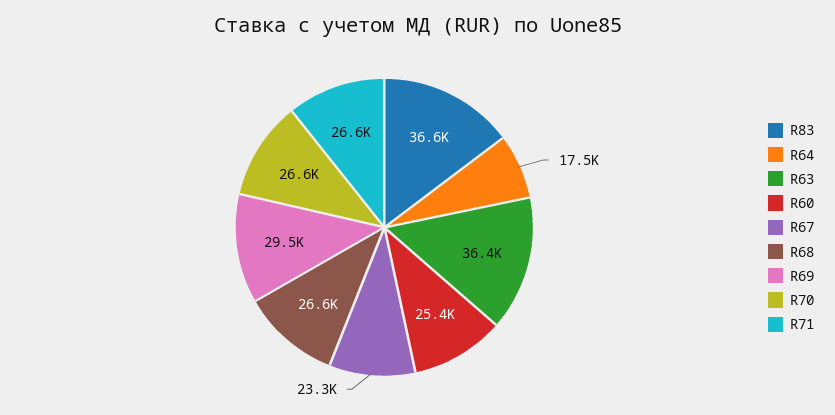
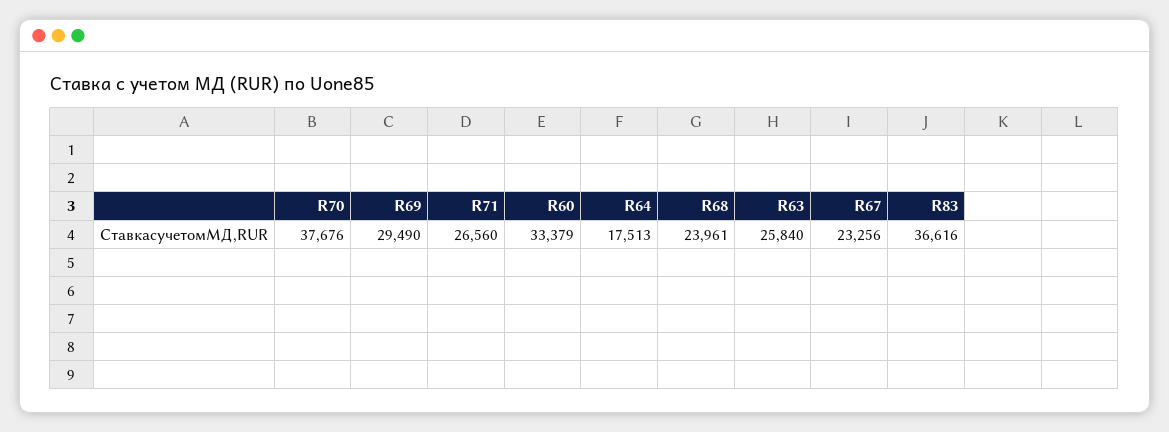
R63: 36400 -> 25840
R60: 25400 -> 33379
R68: 26600 -> 23961
R70: 26600 -> 37676

